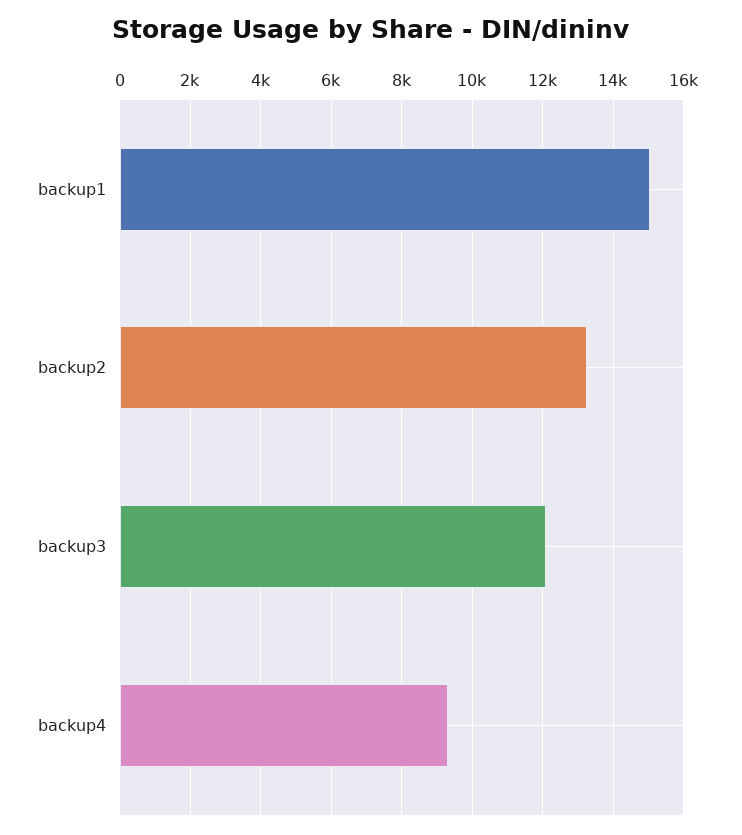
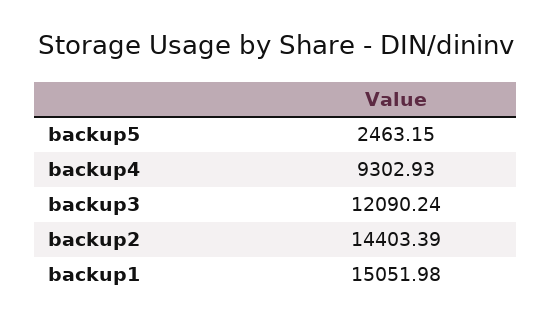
backup2: 13200 -> 14403.39
backup5: none -> 2463.15

